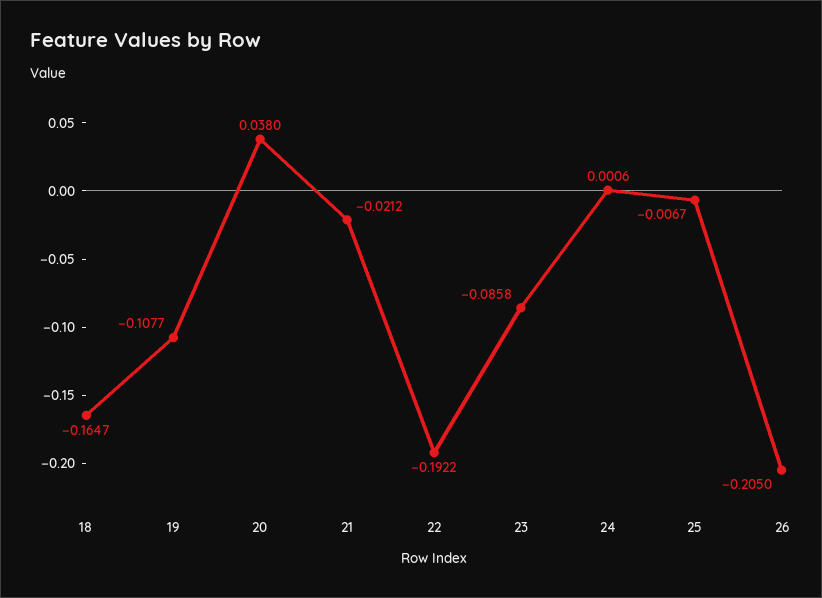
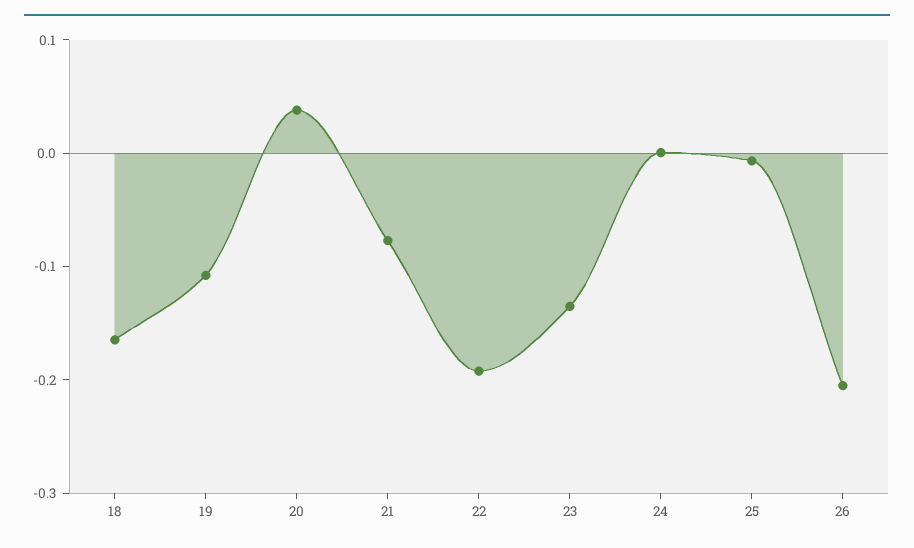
21: -0.0212 -> -0.08
23: -0.0858 -> -0.14

